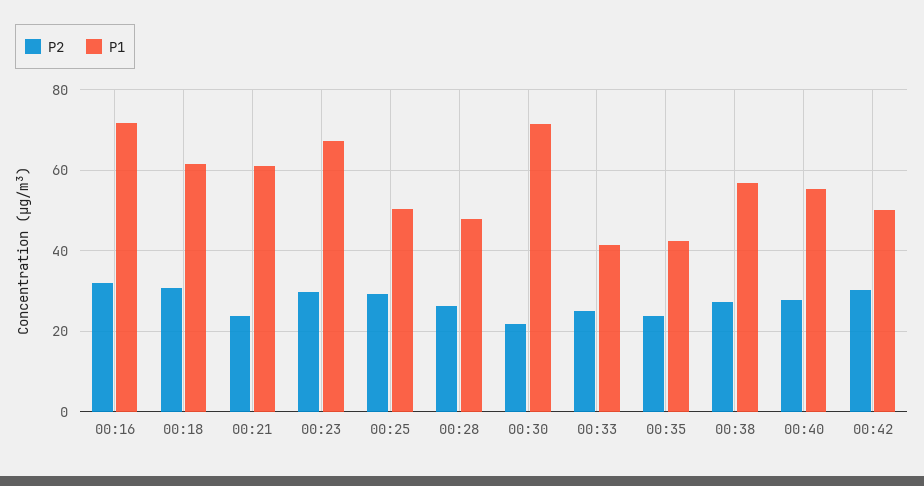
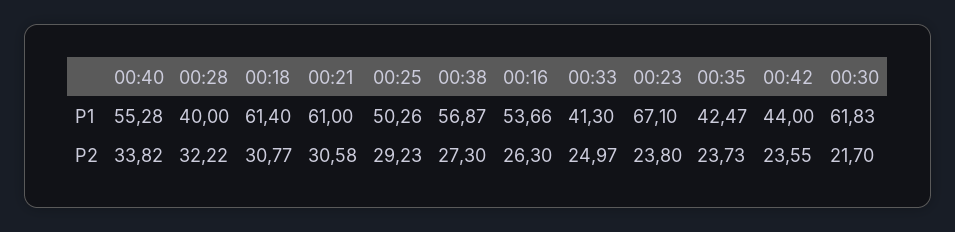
P2, 00:16: 32 -> 26.3
P1, 00:16: 72 -> 53.66
P2, 00:21: 24 -> 30.58
P2, 00:23: 30 -> 23.8
P2, 00:28: 26 -> 32.22
P1, 00:28: 48 -> 40
P1, 00:30: 72 -> 61.83
P2, 00:40: 28 -> 33.82
P2, 00:42: 30 -> 23.55
P1, 00:42: 50 -> 44

